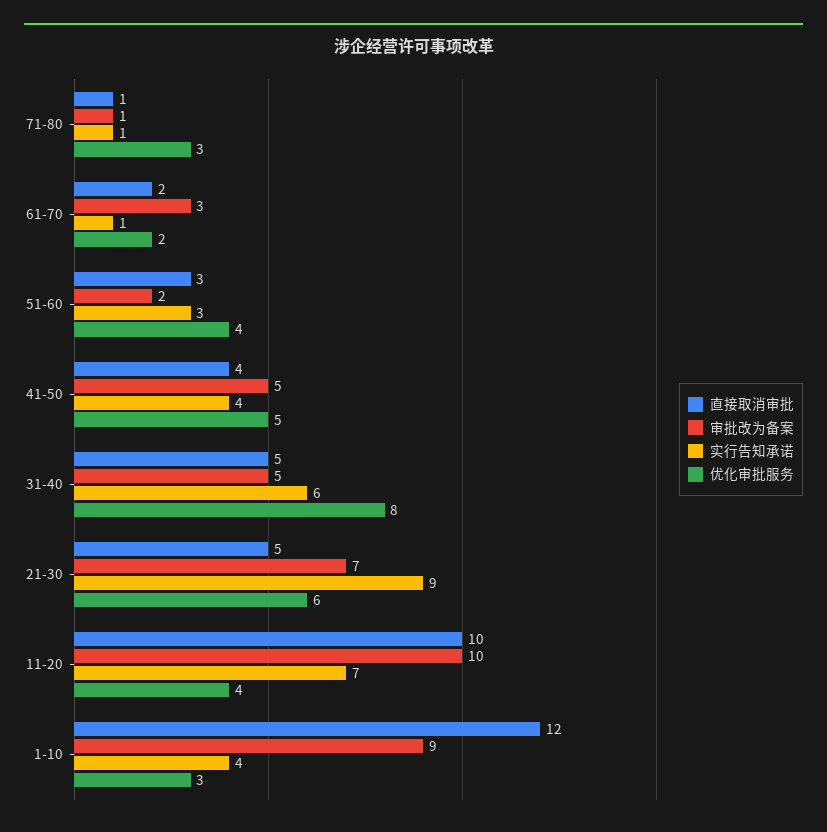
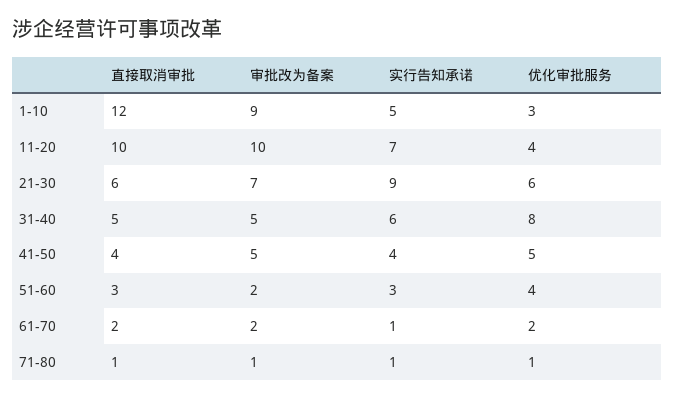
优化审批服务, 71-80: 3 -> 1
审批改为备案, 61-70: 3 -> 2
直接取消审批, 21-30: 5 -> 6
实行告知承诺, 1-10: 4 -> 5

